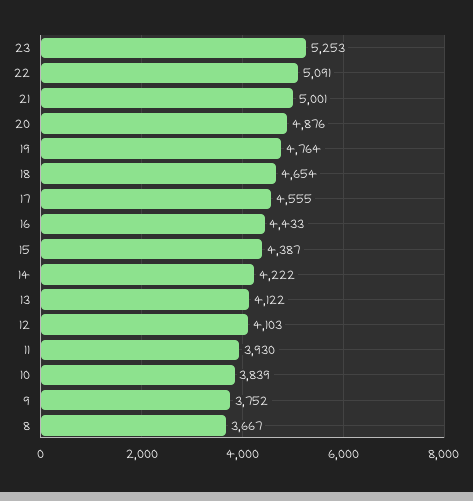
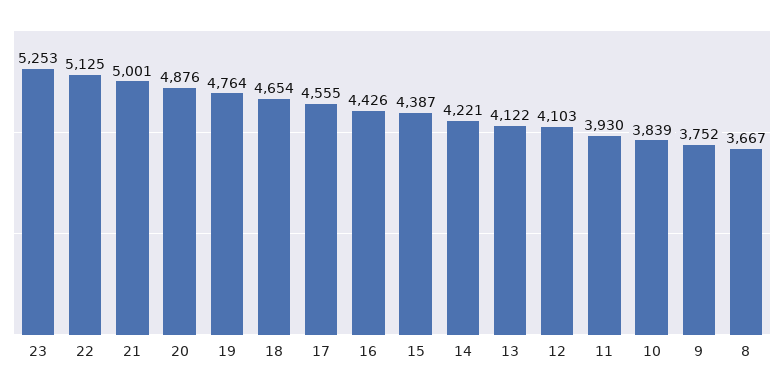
22: 5091 -> 5125
16: 4433 -> 4426
14: 4222 -> 4221

